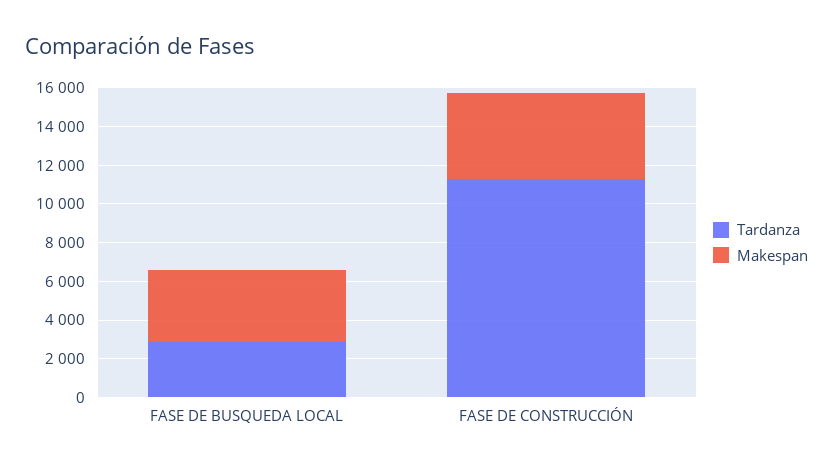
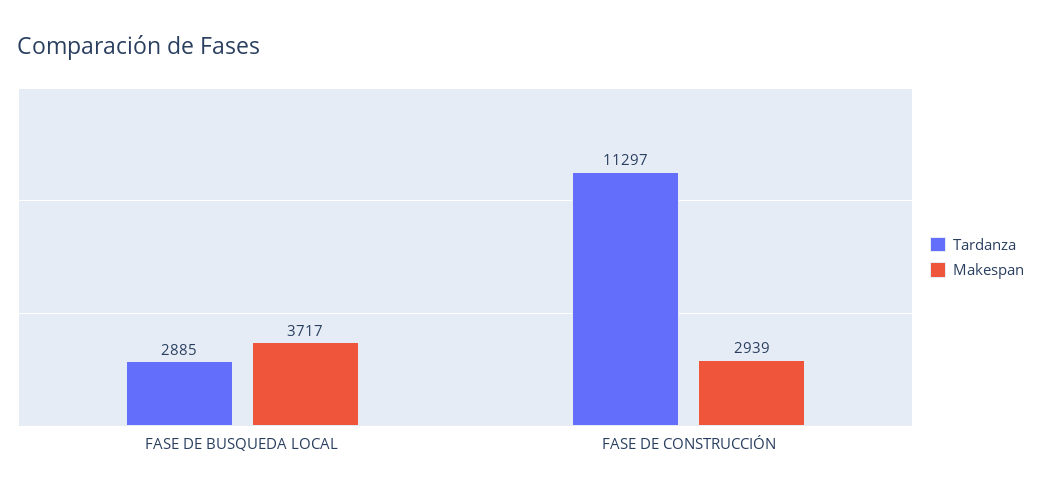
Makespan, FASE DE CONSTRUCCIÓN: 4500 -> 2939

